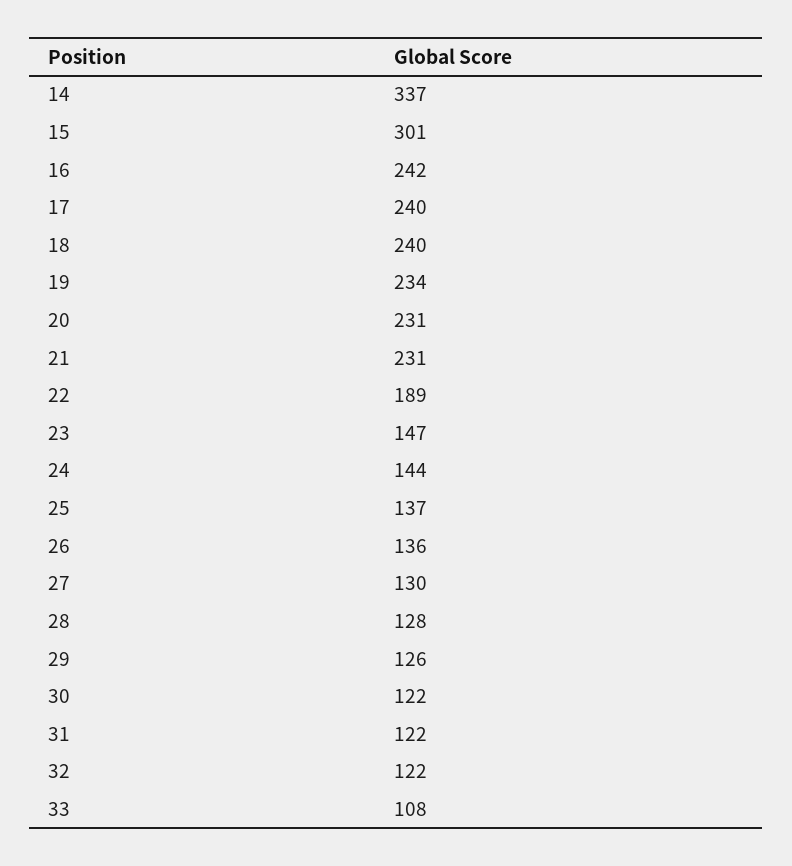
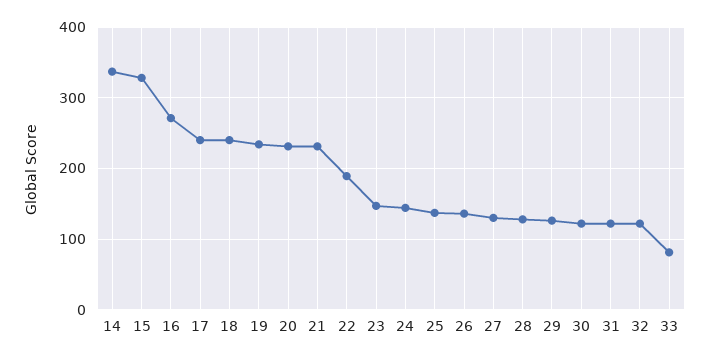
15: 301 -> 330
16: 242 -> 270
33: 108 -> 80

